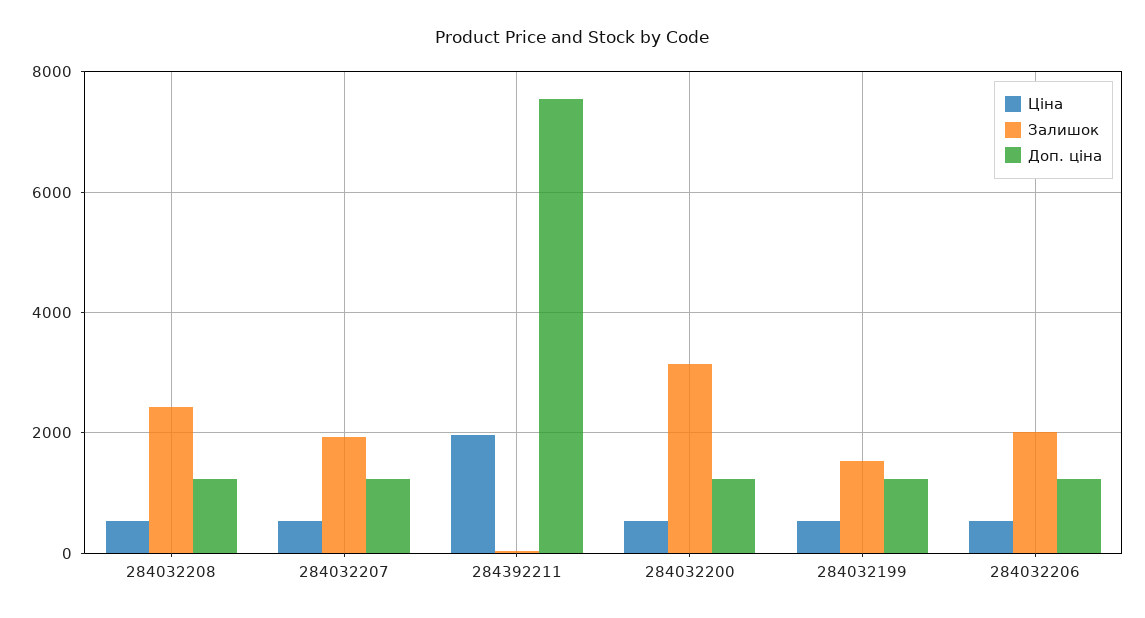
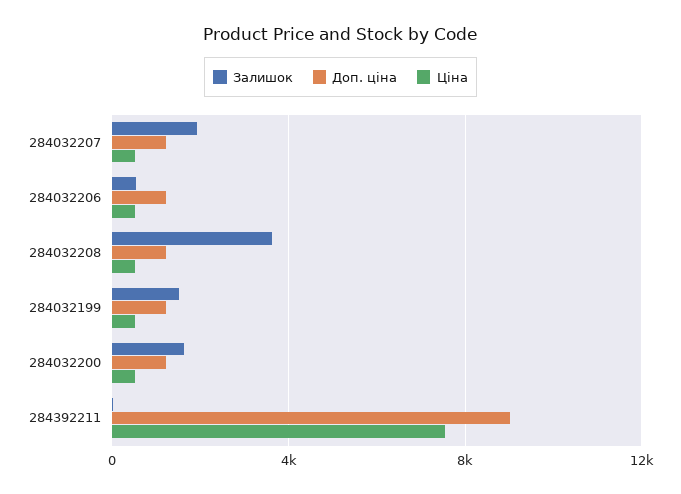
Залишок, 284032208: 2400 -> 3500
Ціна, 284392211: 2000 -> 7500
Доп. ціна, 284392211: 7600 -> 9000
Залишок, 284032200: 3200 -> 1500
Залишок, 284032206: 2000 -> 500

